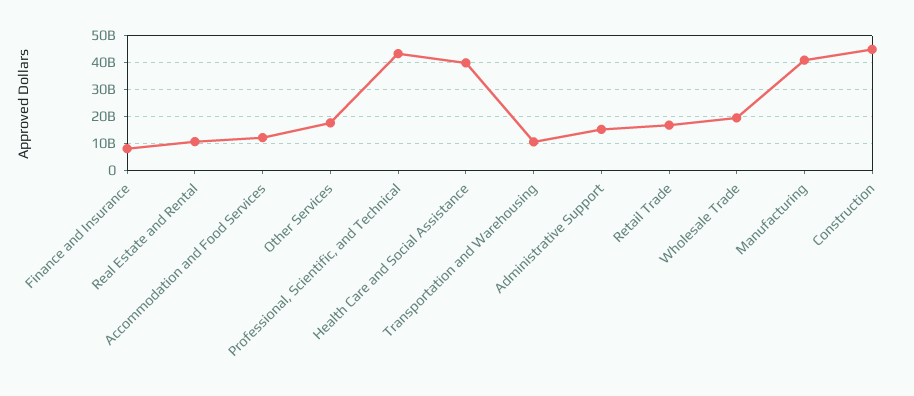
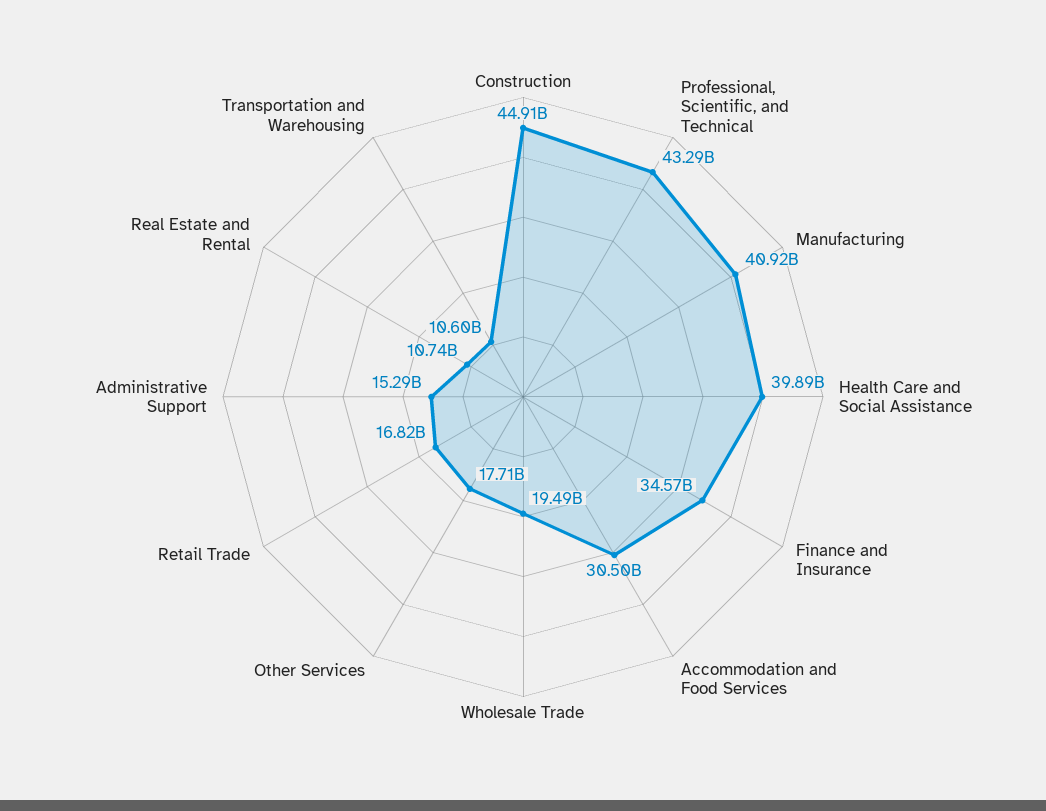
Finance and Insurance: 7500000000 -> 34570000000
Accommodation and Food Services: 12500000000 -> 30500000000

